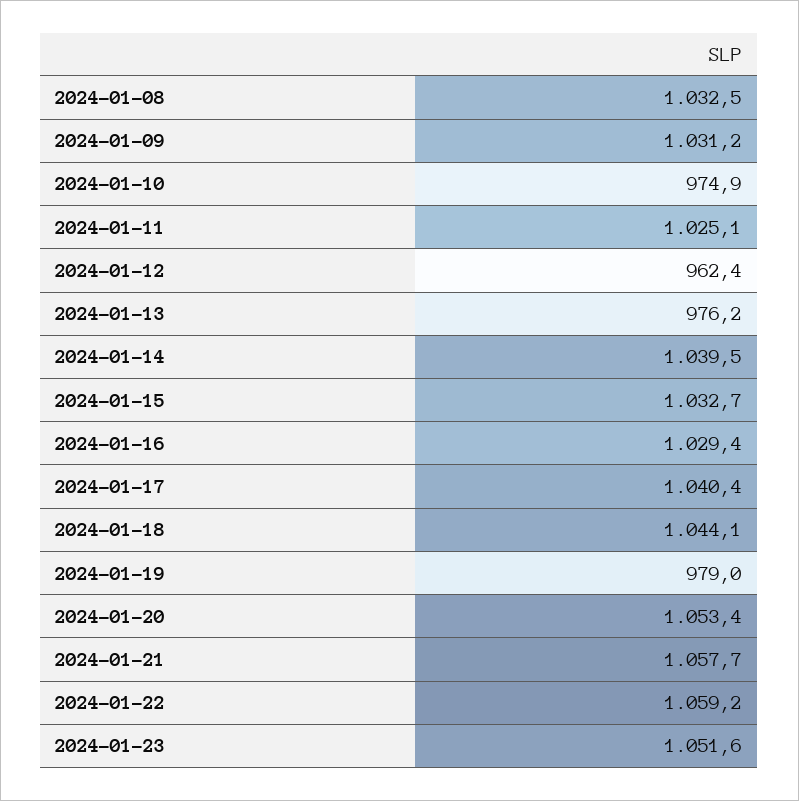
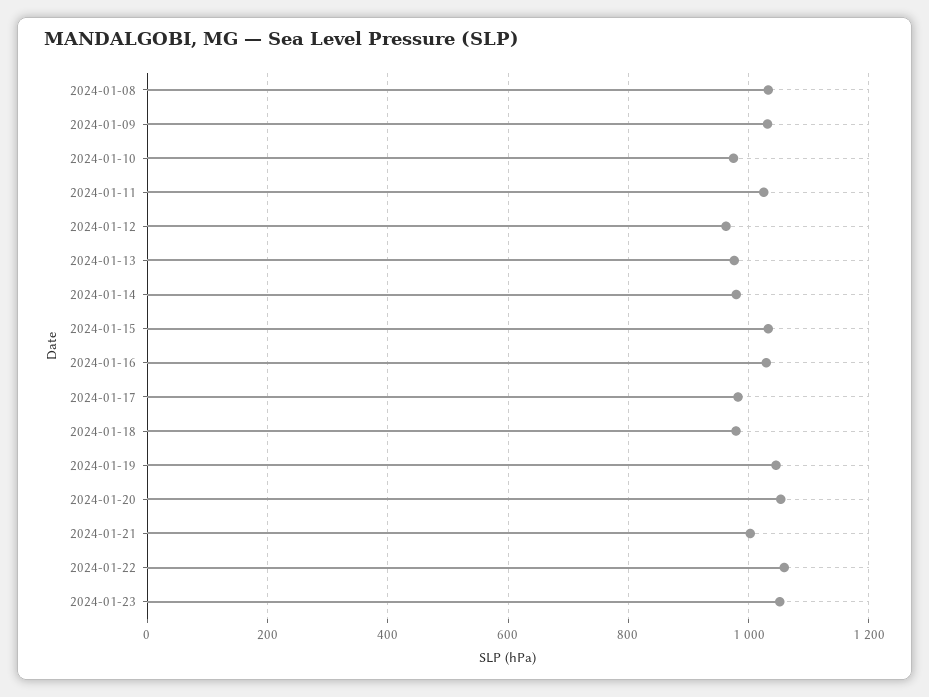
2024-01-14: 1039.5 -> 980
2024-01-17: 1040.4 -> 980
2024-01-18: 1044.1 -> 980
2024-01-19: 979 -> 1040
2024-01-21: 1057.7 -> 1000

